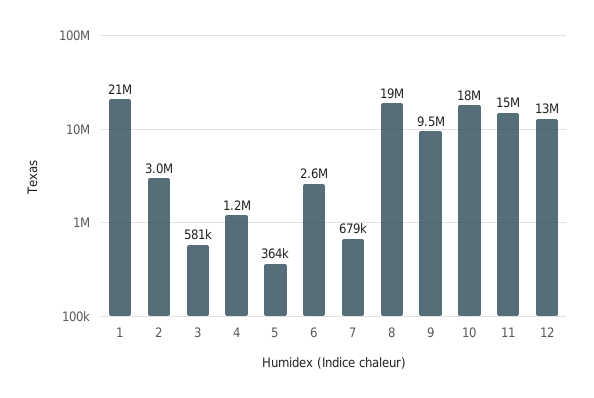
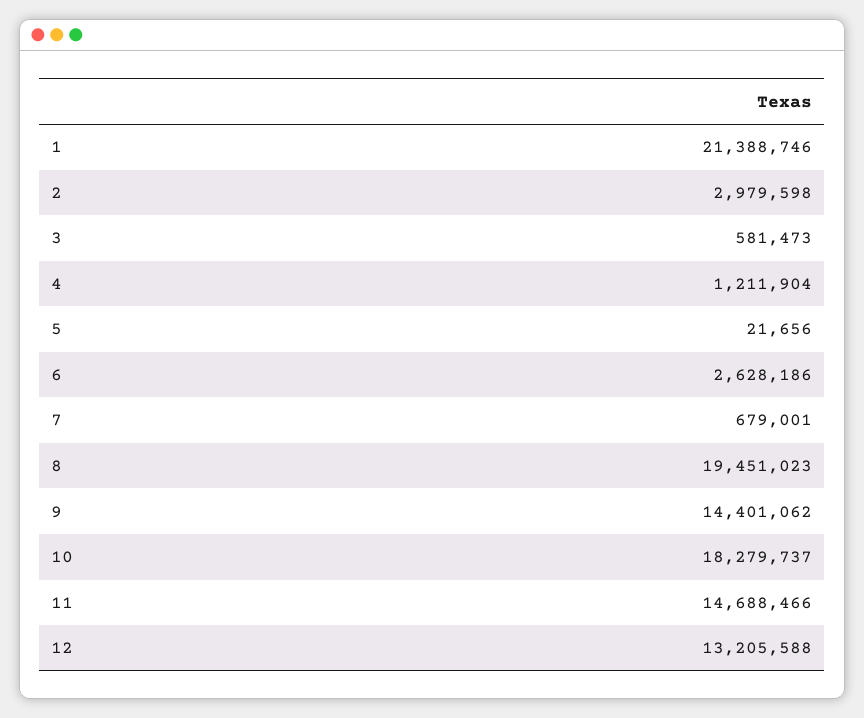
5: 364000 -> 21656
9: 9500000 -> 14401062

